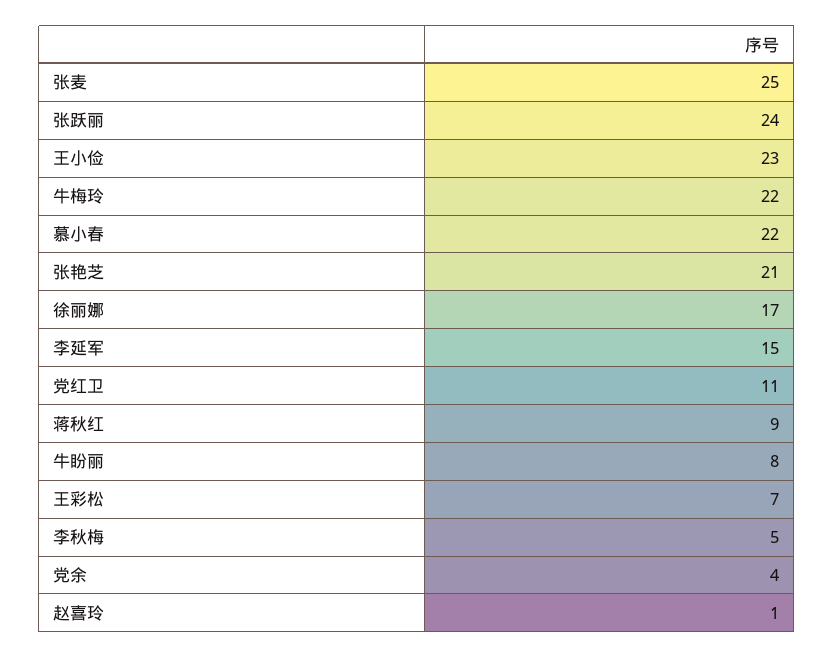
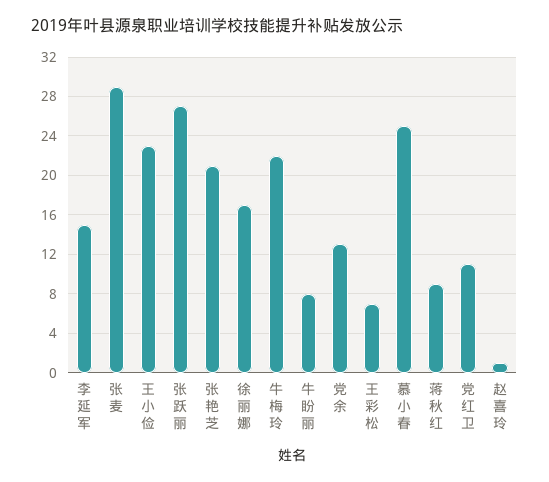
张麦: 25 -> 29
张跃丽: 24 -> 27
慕小春: 22 -> 25
李秋梅: 5 -> none
党余: 4 -> 13

